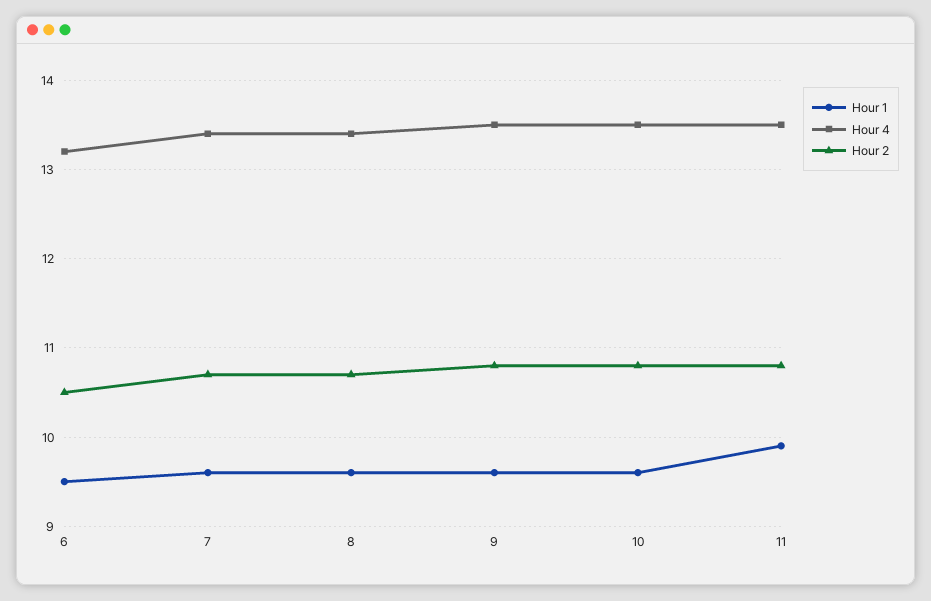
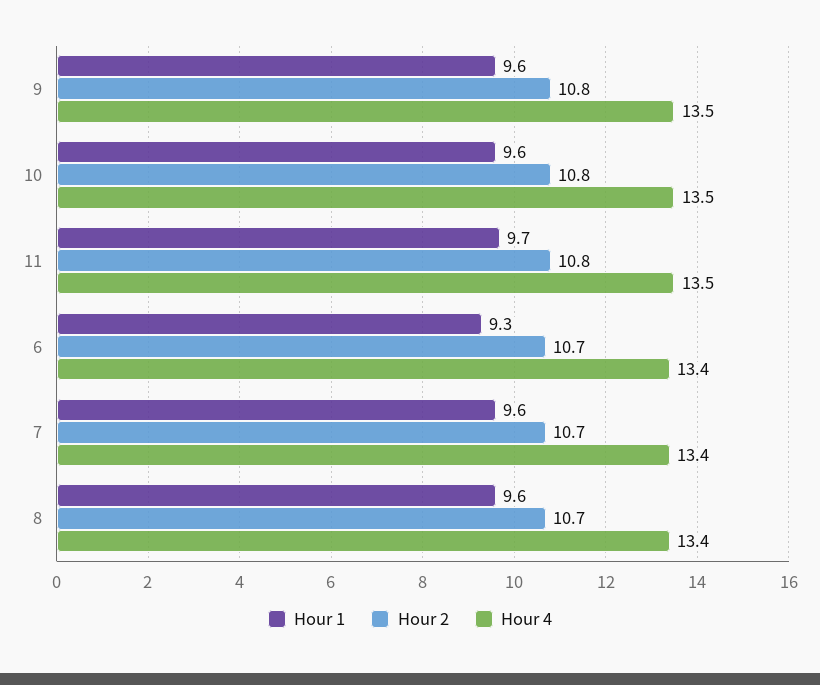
Hour 1, 6: 9.5 -> 9.3
Hour 4, 6: 13.2 -> 13.4
Hour 2, 6: 10.5 -> 10.7
Hour 1, 11: 9.9 -> 9.7

